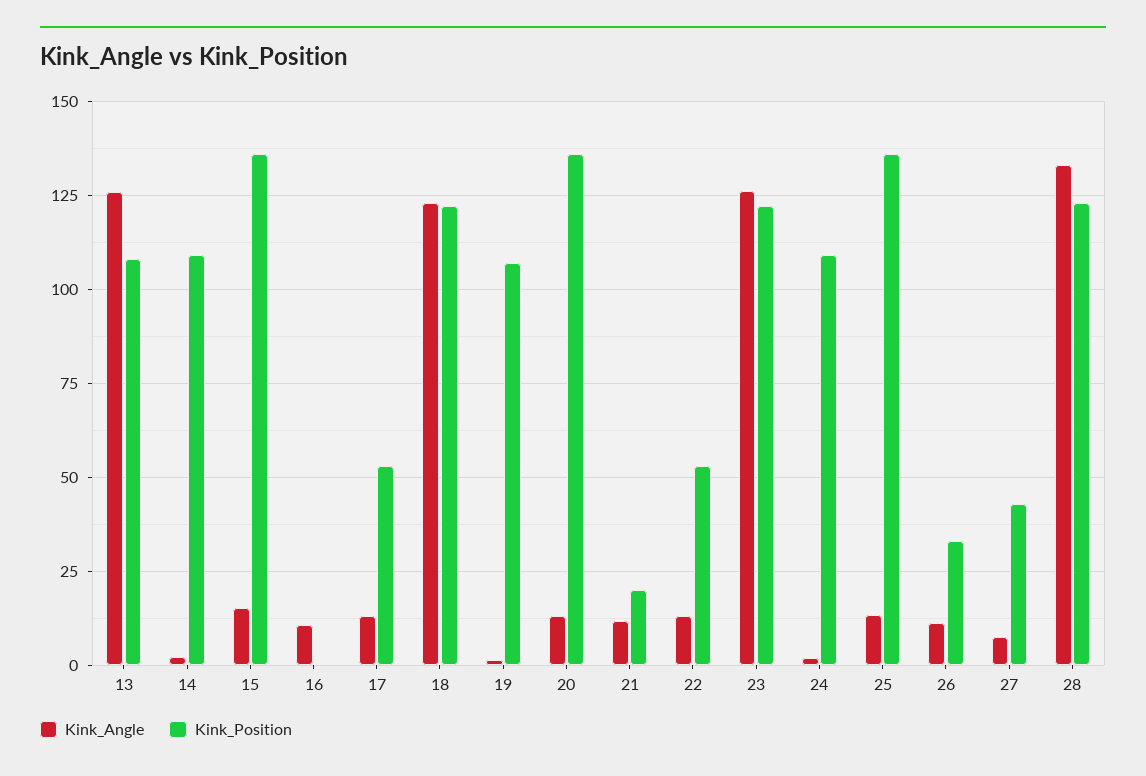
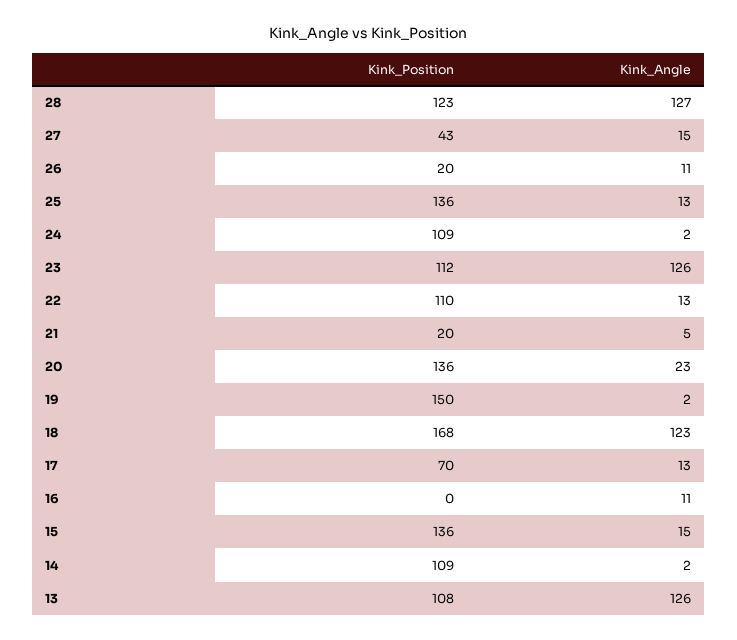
Kink_Position, 17: 52.5 -> 70
Kink_Position, 18: 122.5 -> 168
Kink_Position, 19: 107.5 -> 150
Kink_Angle, 20: 12.5 -> 23
Kink_Angle, 21: 12.5 -> 5
Kink_Position, 22: 52.5 -> 110
Kink_Position, 23: 122.5 -> 112
Kink_Position, 26: 32.5 -> 20
Kink_Angle, 27: 7.5 -> 15
Kink_Angle, 28: 132.5 -> 127

